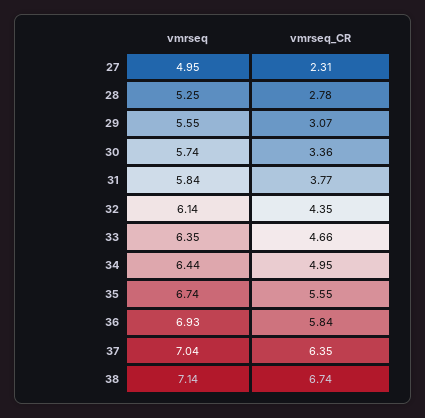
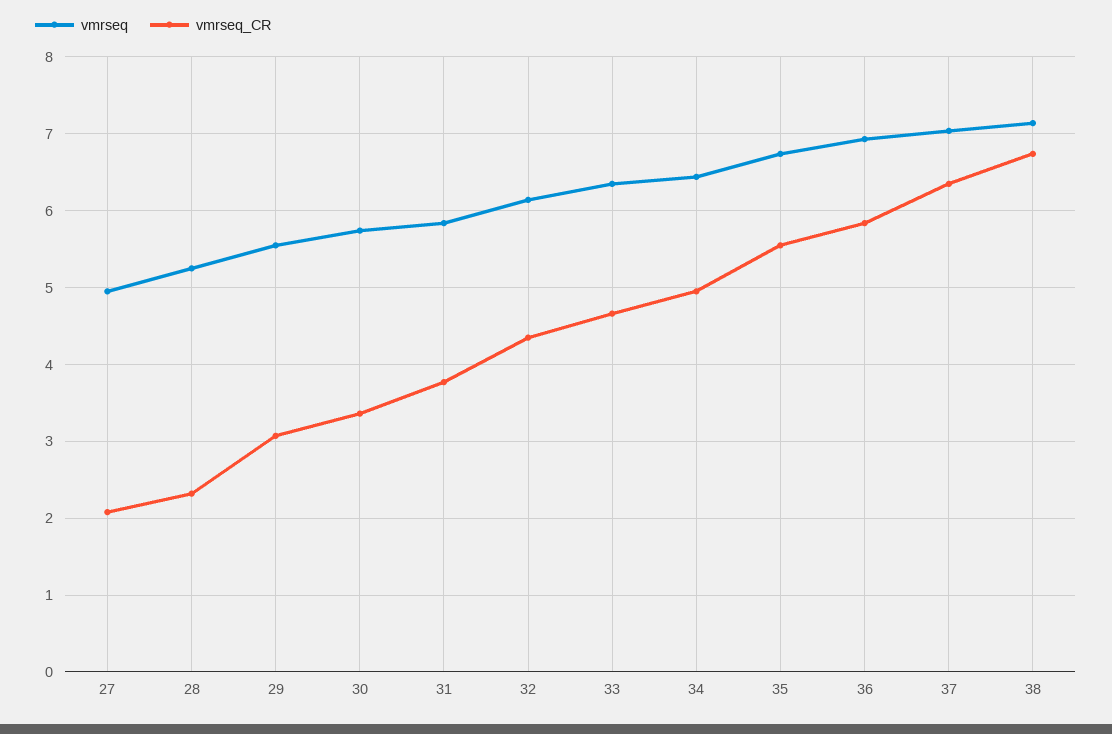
vmrseq_CR, 27: 2.31 -> 2.1
vmrseq_CR, 28: 2.78 -> 2.3

